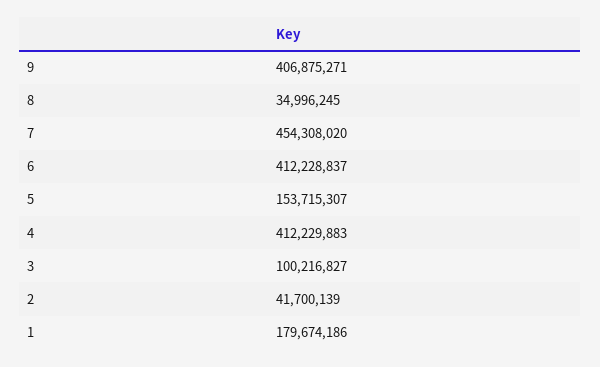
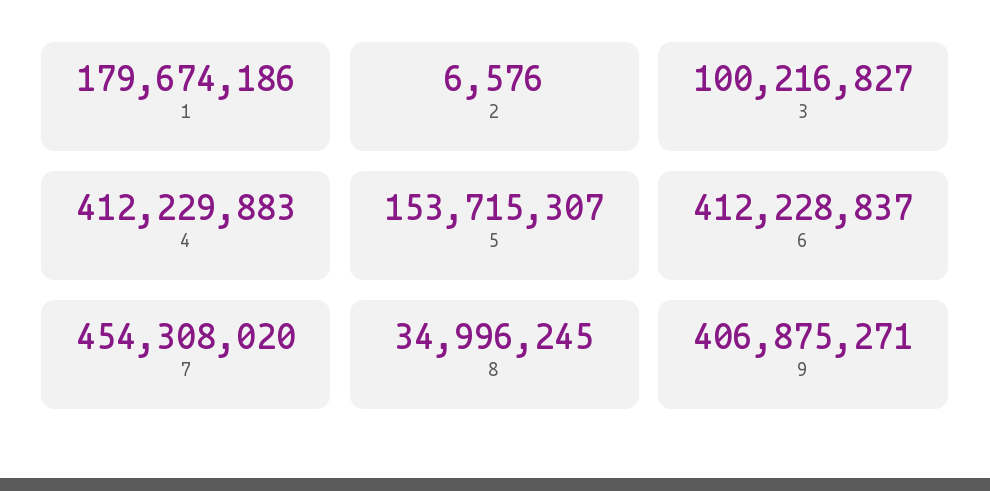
2: 41700139 -> 6576

